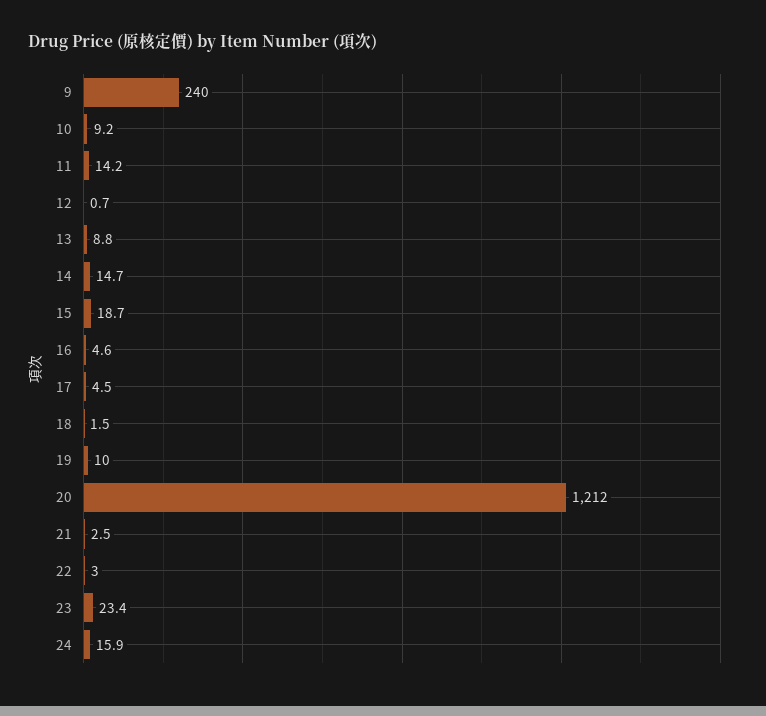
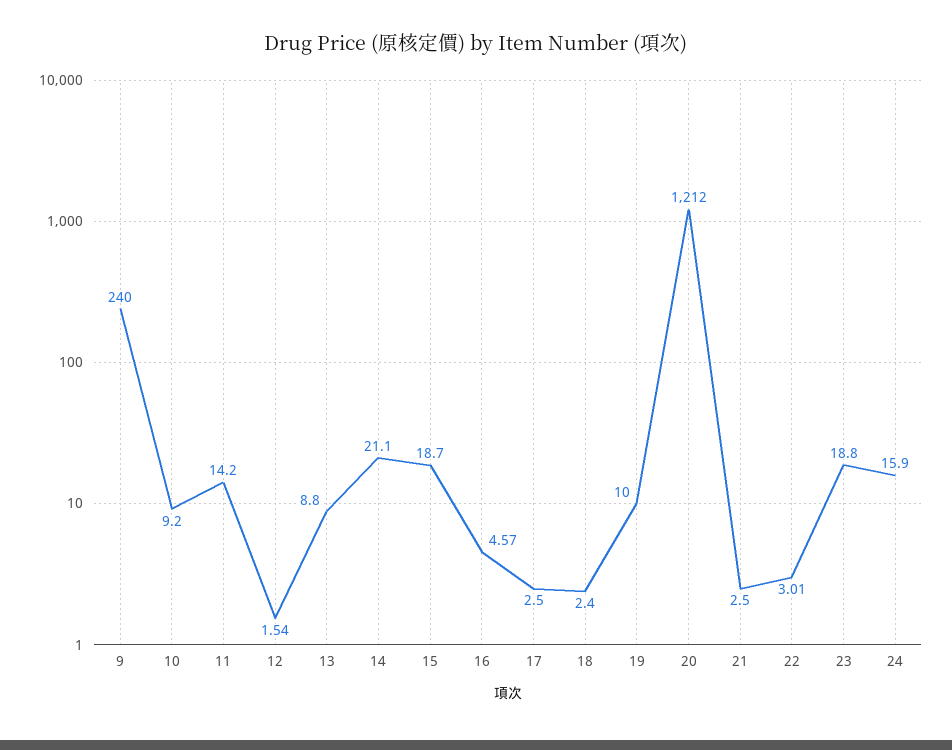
12: 0.7 -> 1.54
14: 14.7 -> 21.1
17: 4.5 -> 2.5
18: 1.5 -> 2.4
23: 23.4 -> 18.8

